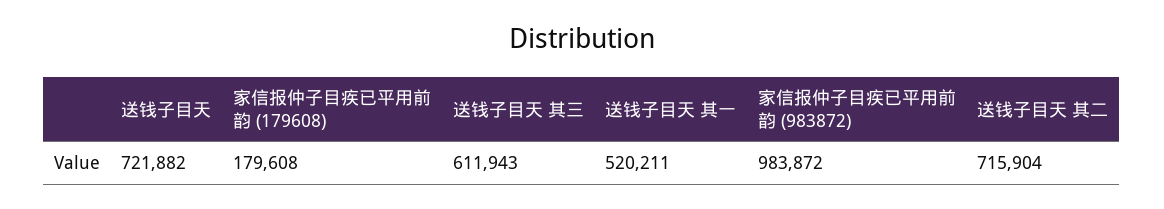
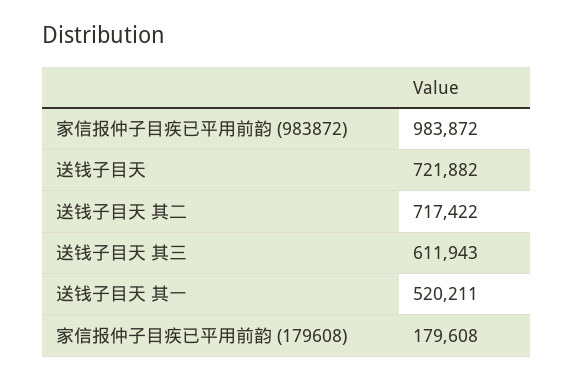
送钱子目天 其二: 715904 -> 717422

